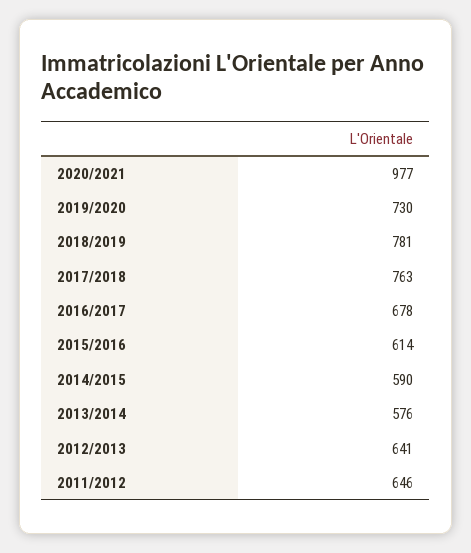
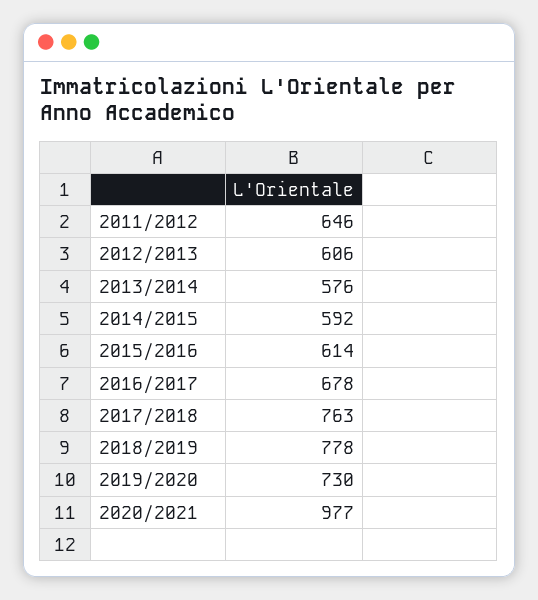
2018/2019: 781 -> 778
2014/2015: 590 -> 592
2012/2013: 641 -> 606

